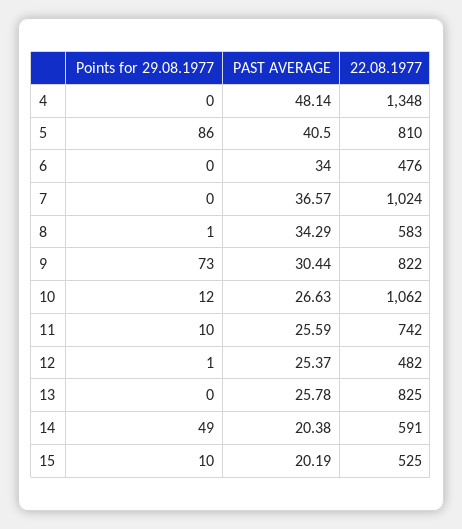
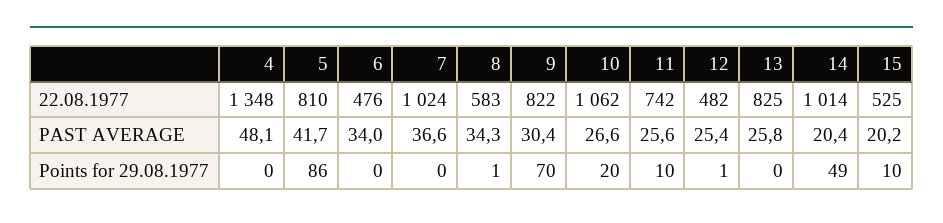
PAST AVERAGE, 5: 40.5 -> 41.7
Points for 29.08.1977, 9: 73 -> 70
Points for 29.08.1977, 10: 12 -> 20
22.08.1977, 14: 591 -> 1014

